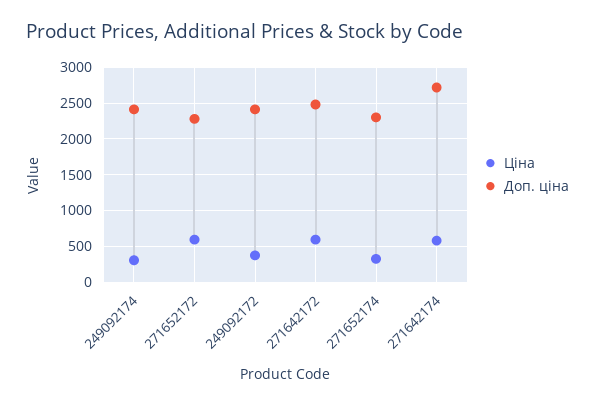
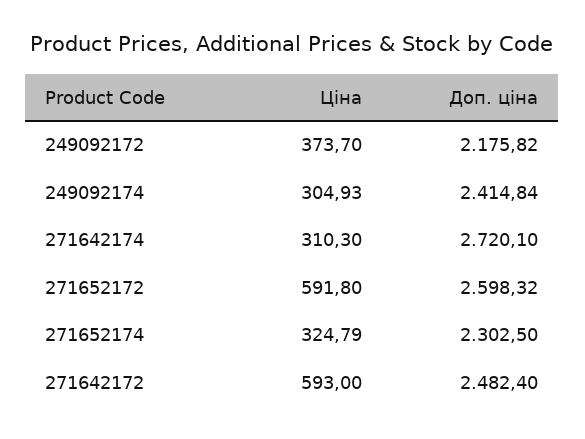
Доп. ціна, 271652172: 2300 -> 2598.32
Доп. ціна, 249092172: 2400 -> 2175.82
Ціна, 271642174: 600 -> 310.3

